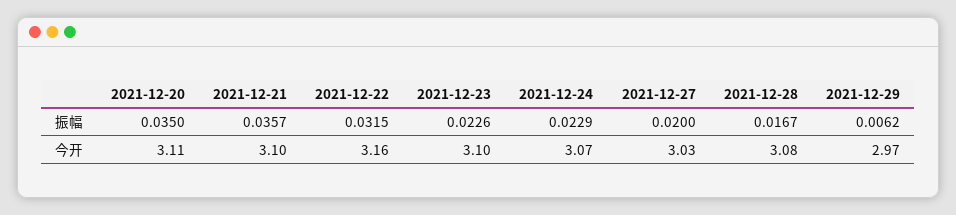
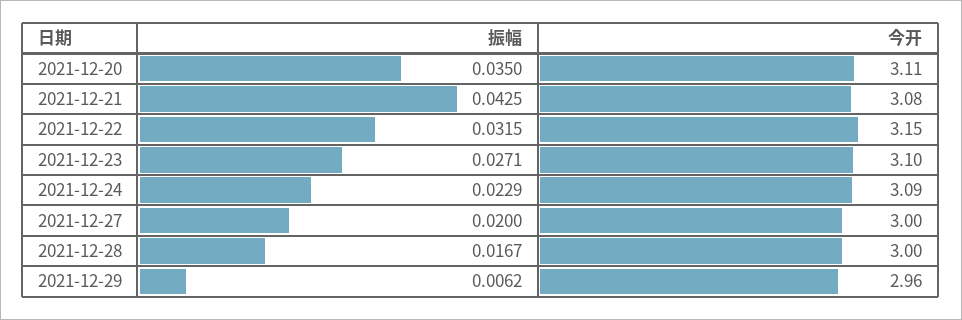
2021-12-21, 振幅: 0.0357 -> 0.0425
2021-12-23, 振幅: 0.0226 -> 0.0271
2021-12-21, 今开: 3.1 -> 3.08
2021-12-22, 今开: 3.16 -> 3.15
2021-12-24, 今开: 3.07 -> 3.09
2021-12-27, 今开: 3.03 -> 3
2021-12-28, 今开: 3.08 -> 3
2021-12-29, 今开: 2.97 -> 2.96

